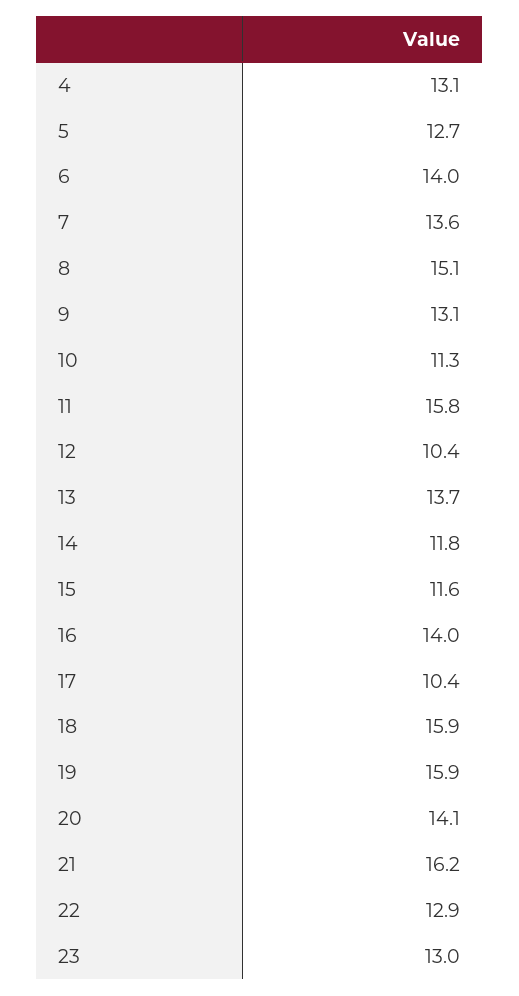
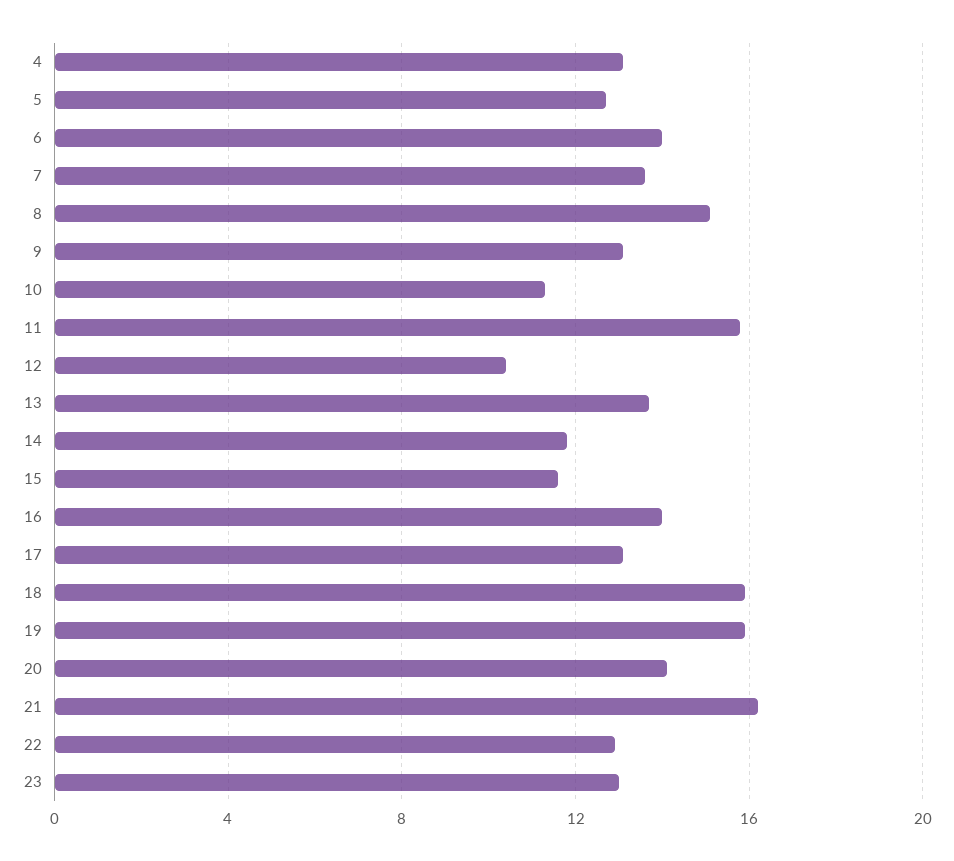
17: 10.4 -> 13

